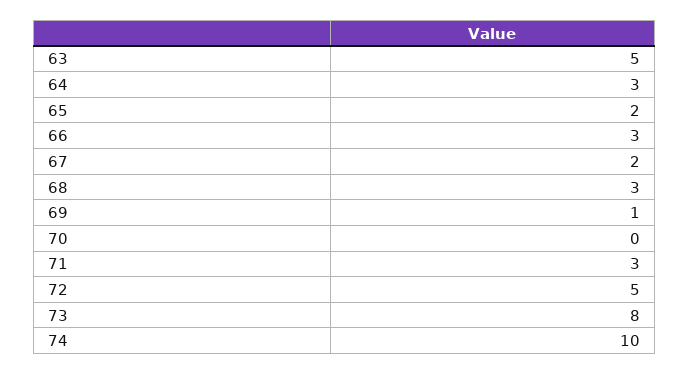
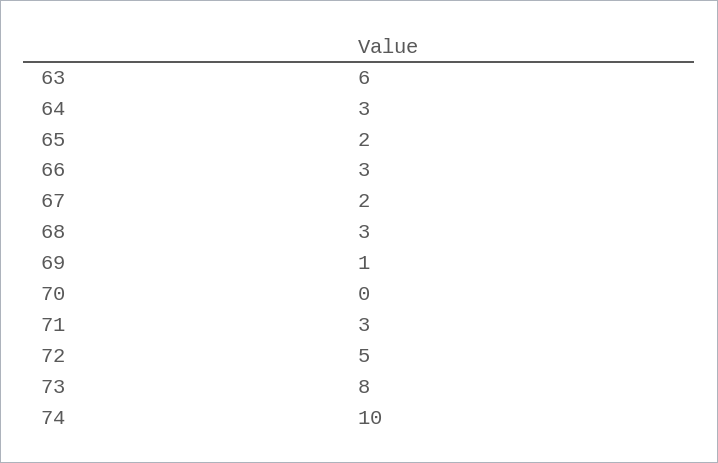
63: 5 -> 6

